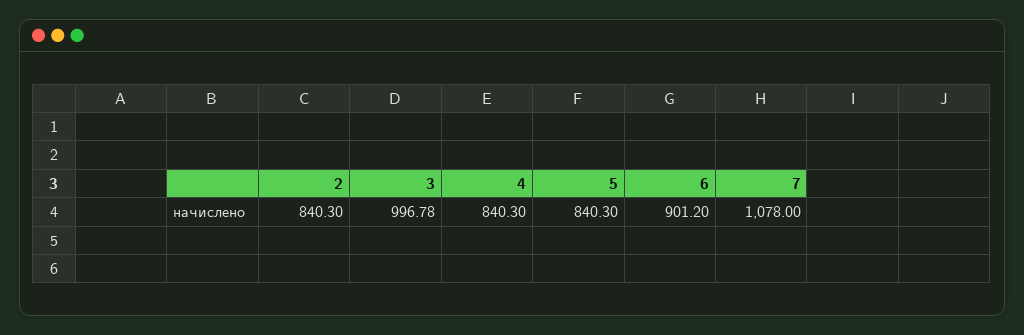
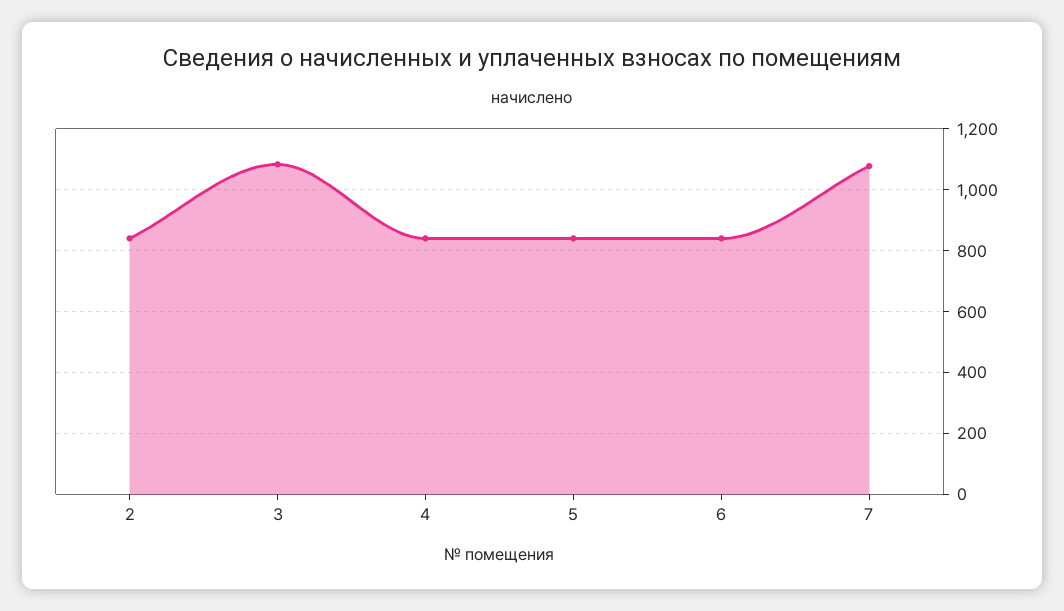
3: 996.78 -> 1080
6: 901.2 -> 840

